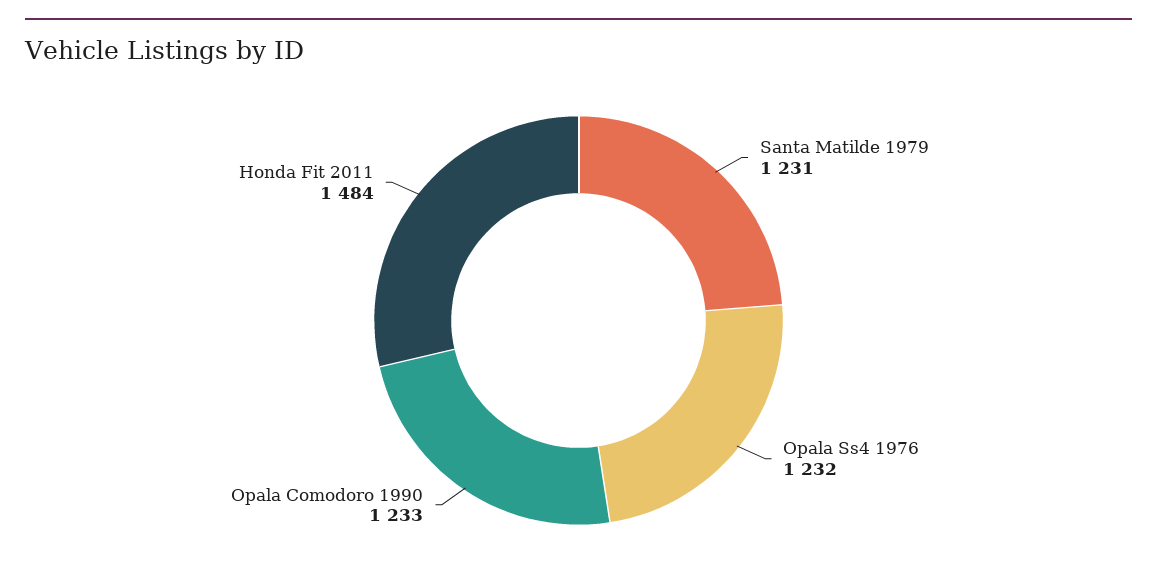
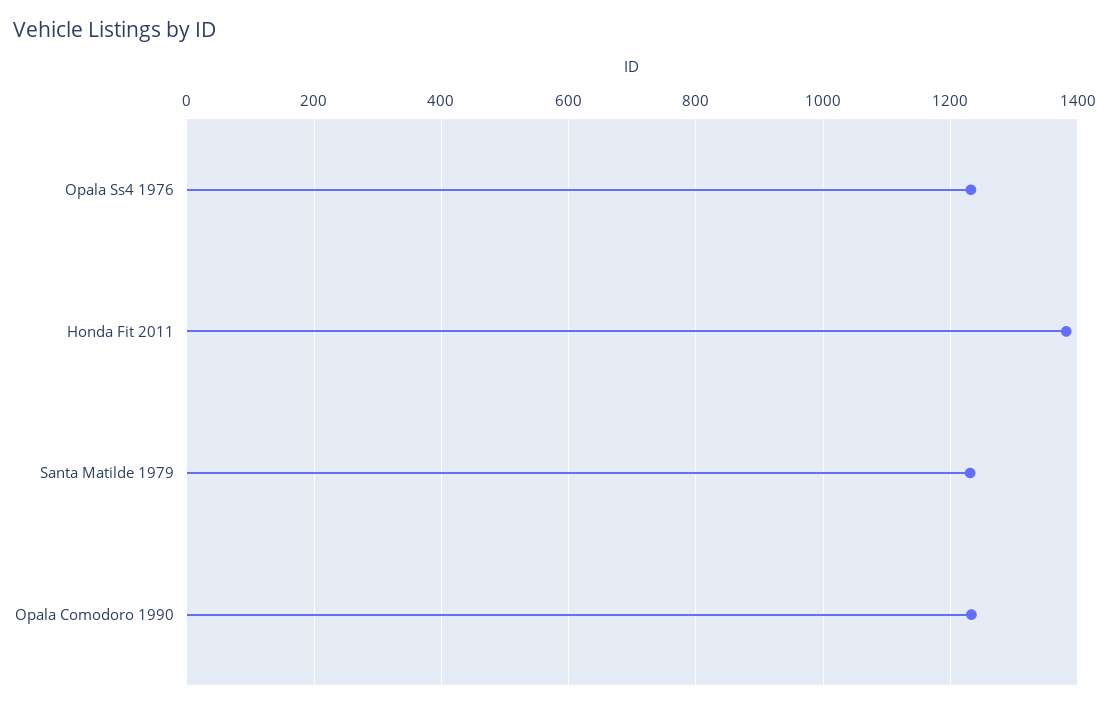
Honda Fit 2011: 1484 -> 1380

